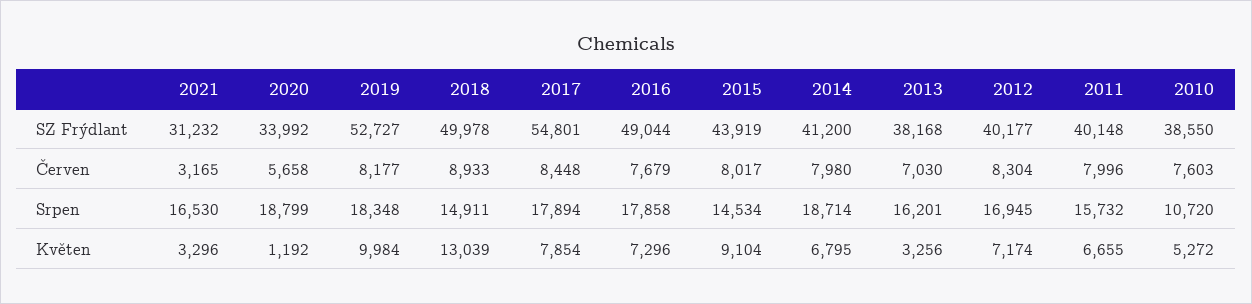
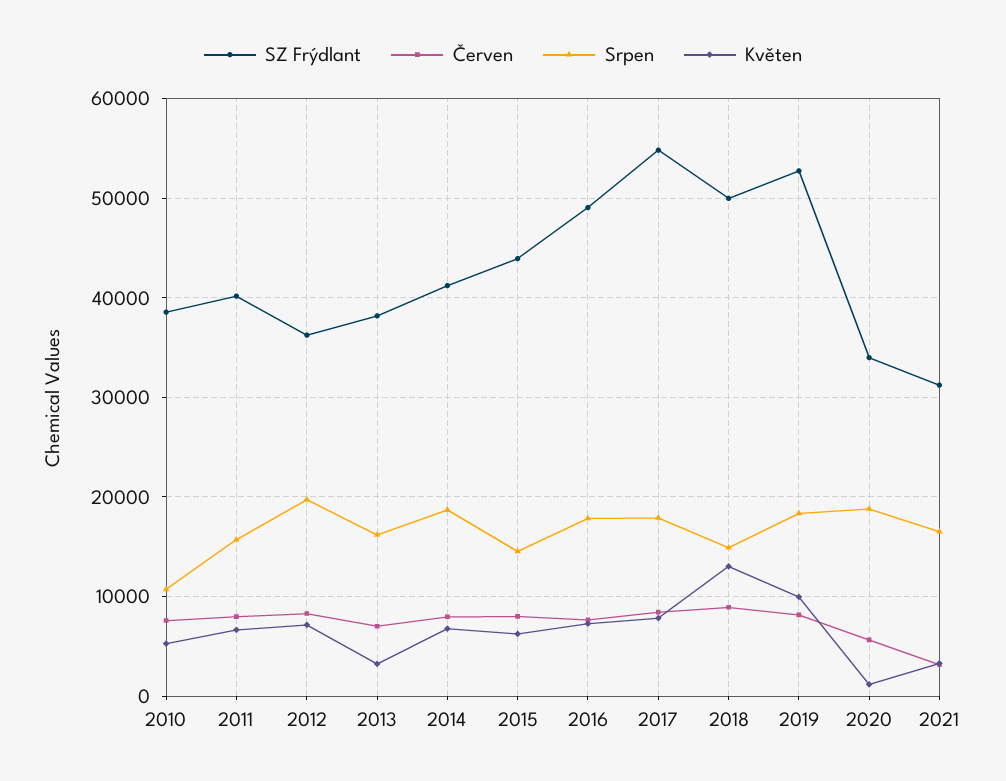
SZ Frýdlant, 2012: 40177 -> 36000
Srpen, 2012: 16945 -> 20000
Květen, 2015: 9104 -> 6000

